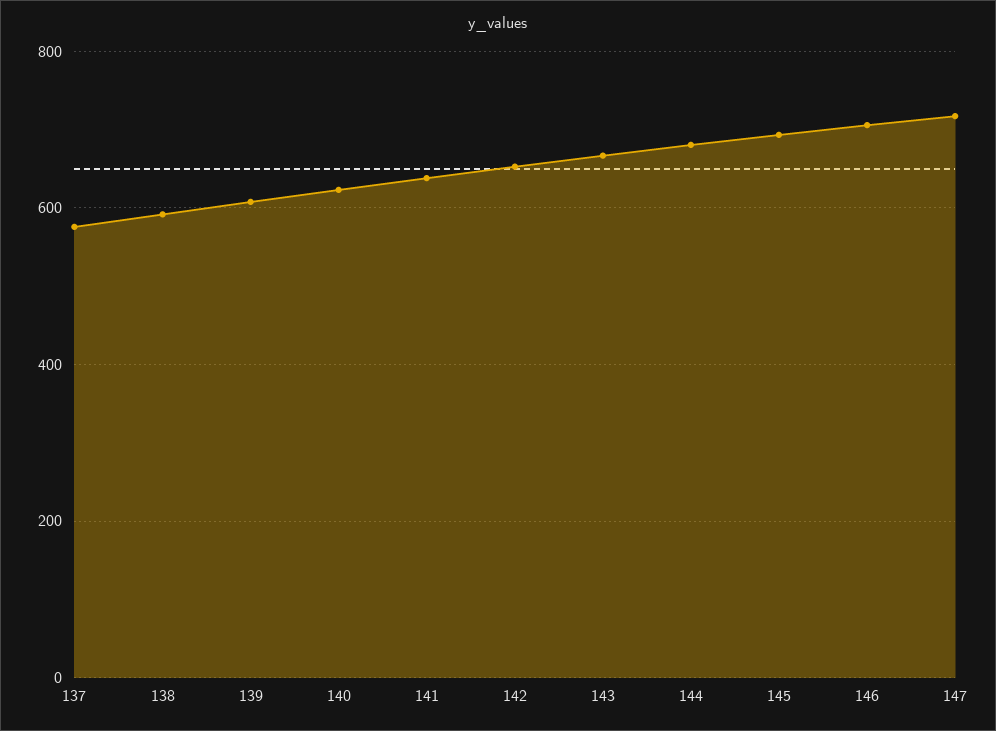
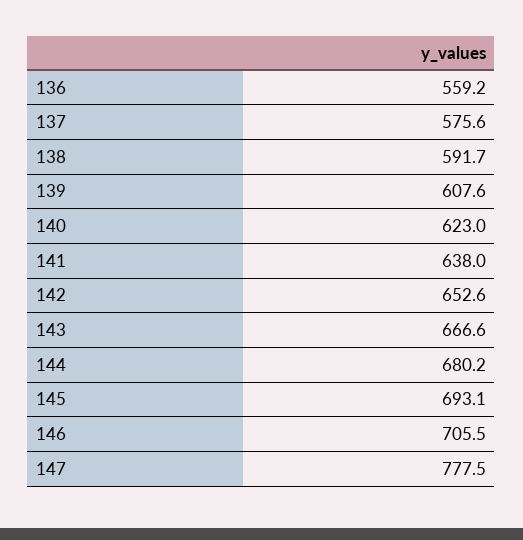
147: 720 -> 777.5
136: none -> 559.2

